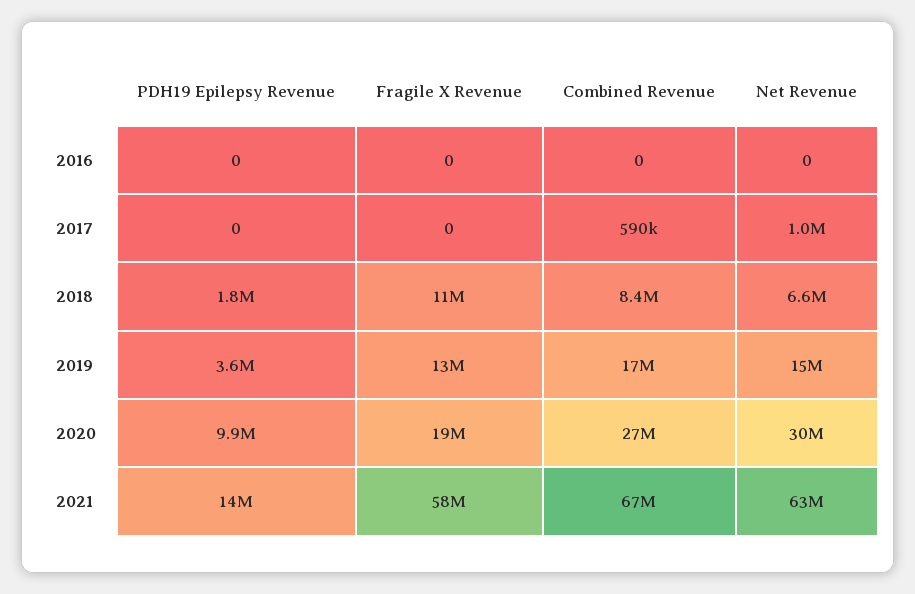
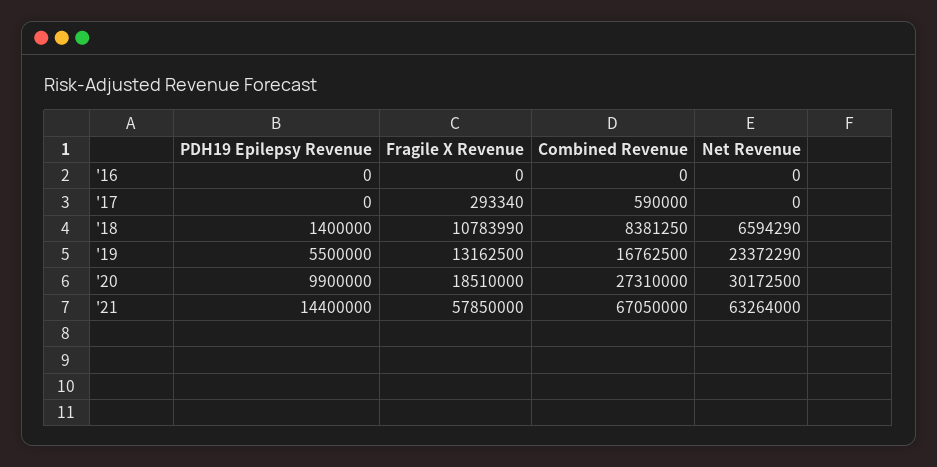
Fragile X Revenue, 2017: 0 -> 293340
Net Revenue, 2017: 1000000 -> 0
PDH19 Epilepsy Revenue, 2018: 1800000 -> 1400000
PDH19 Epilepsy Revenue, 2019: 3600000 -> 5500000
Net Revenue, 2019: 15000000 -> 23372290

